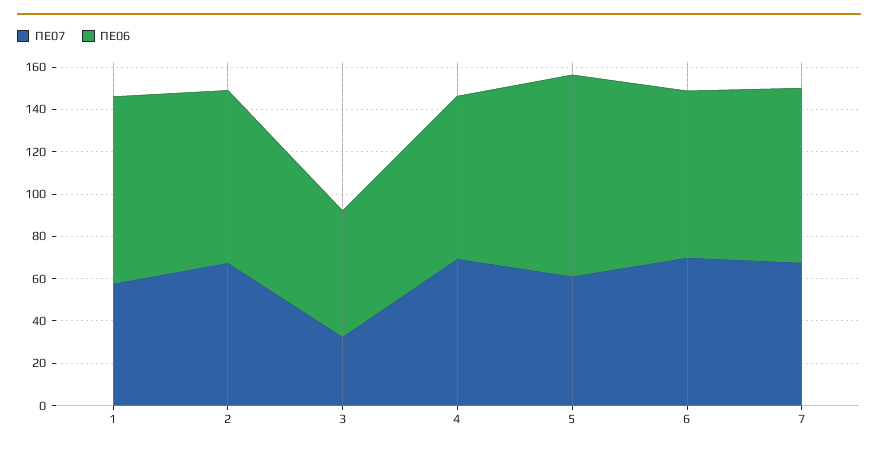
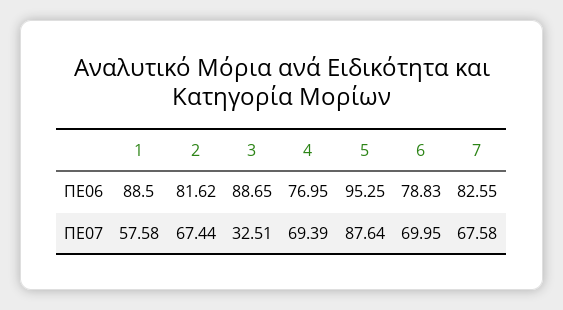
ΠΕ06, 3: 60 -> 88.65
ΠΕ07, 5: 60 -> 87.64

